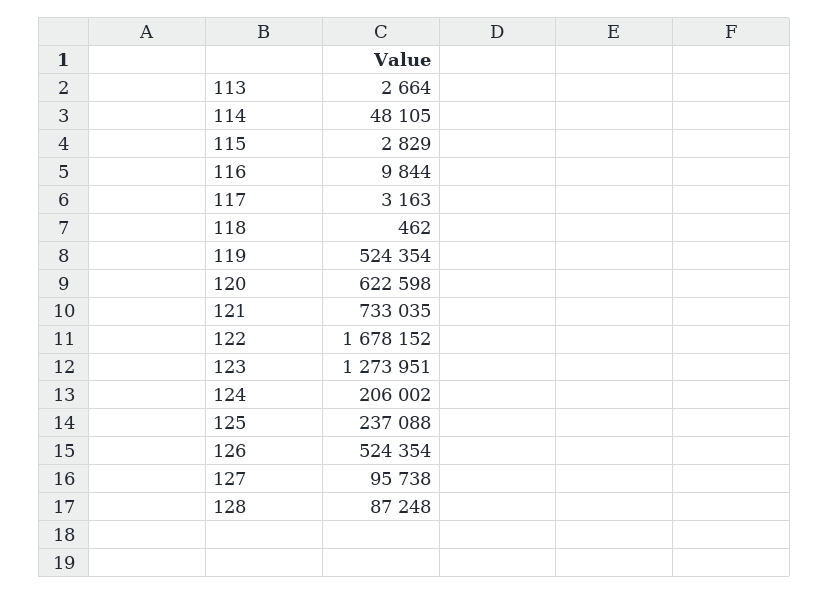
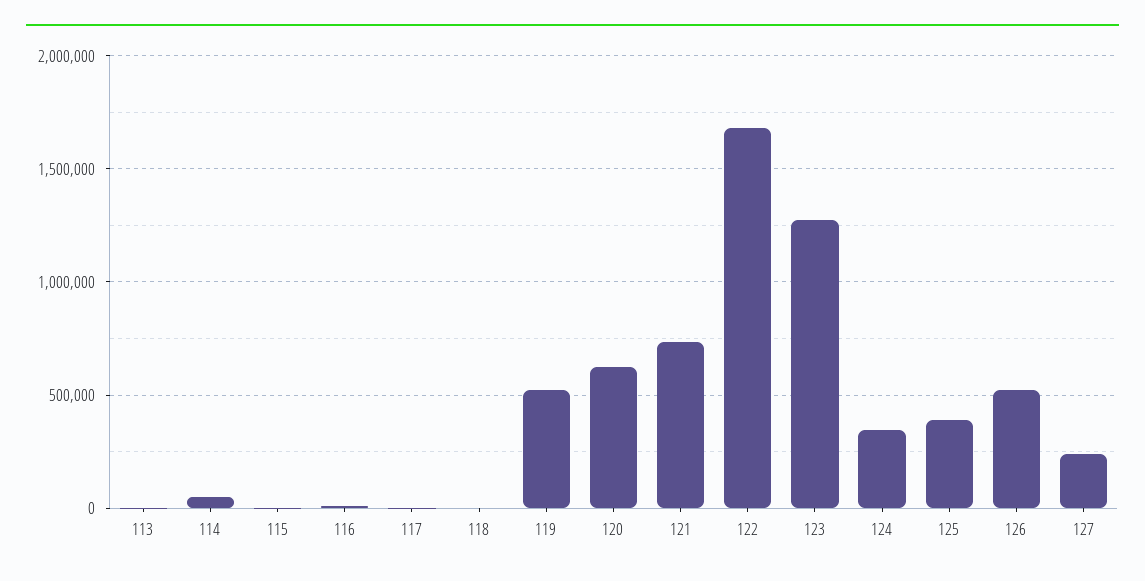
124: 206002 -> 350000
125: 237088 -> 400000
127: 95738 -> 250000
128: 87248 -> none

